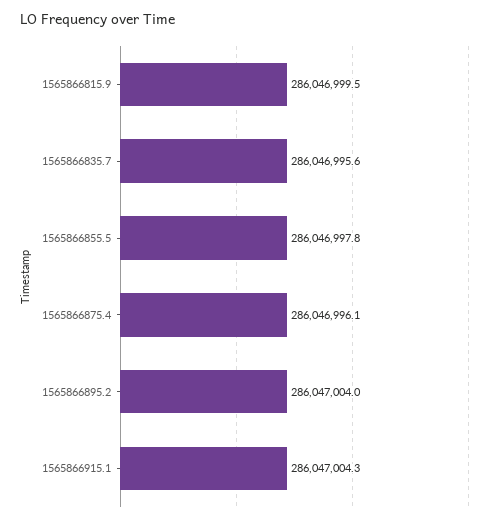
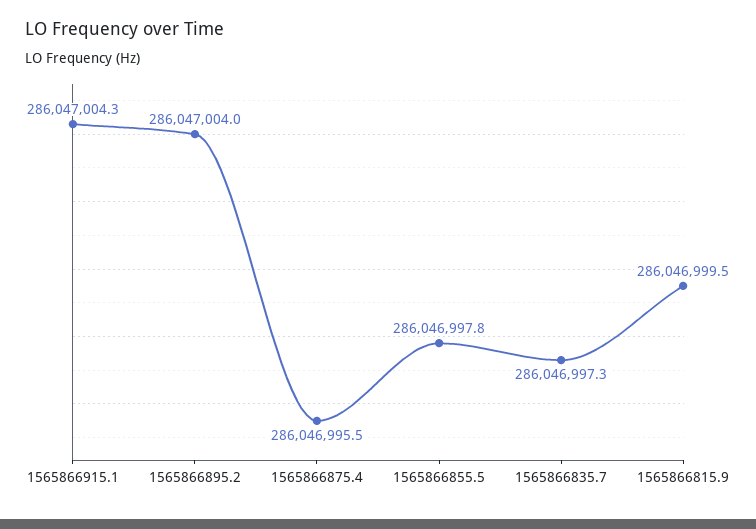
1565866835.7: 286046995.6 -> 286046997.3
1565866875.4: 286046996.1 -> 286046995.5

